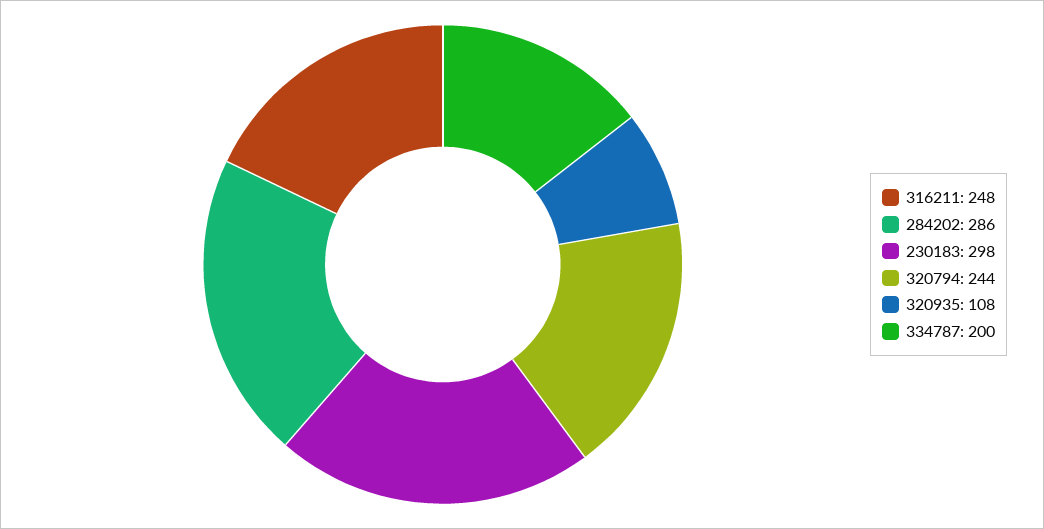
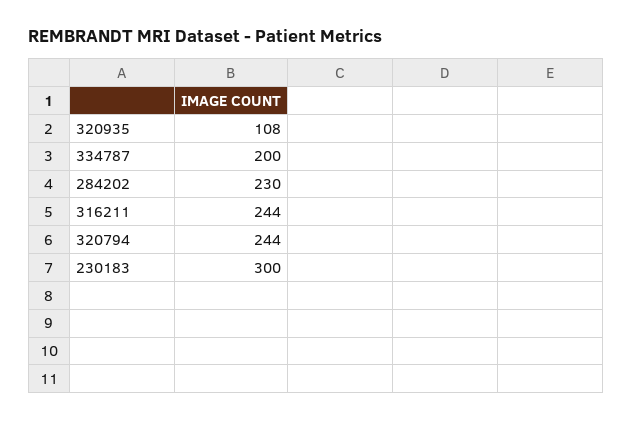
316211: 248 -> 244
284202: 286 -> 230
230183: 298 -> 300

